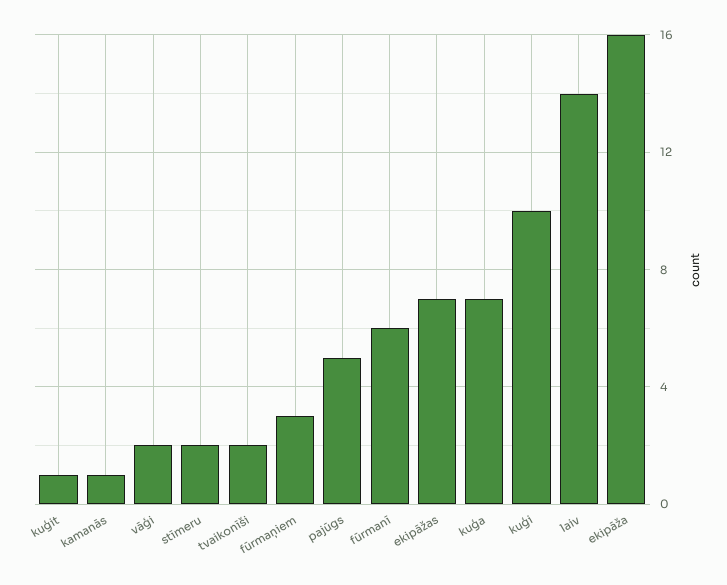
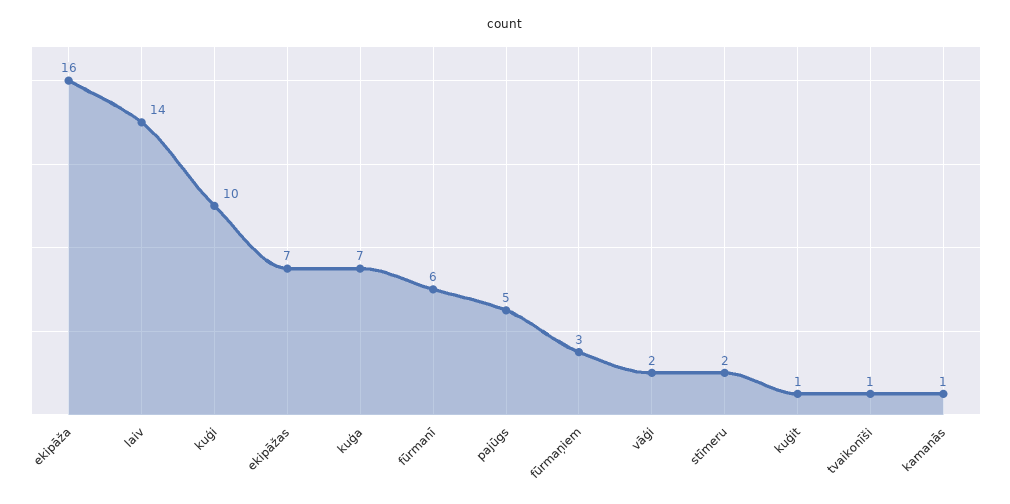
tvaikonīši: 2 -> 1

